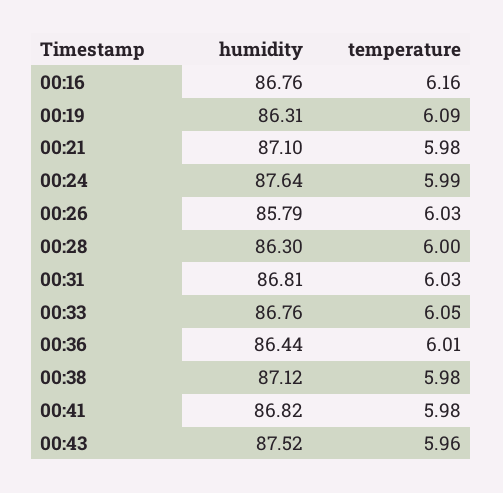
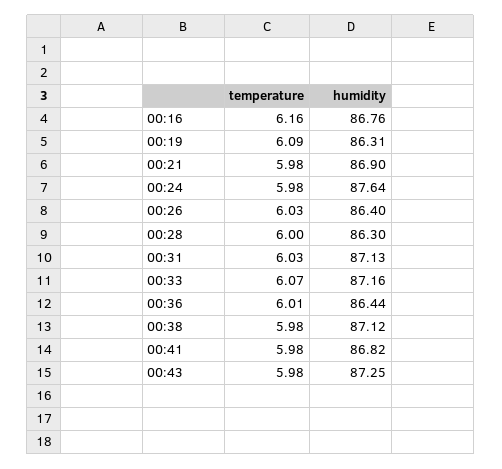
humidity, 00:21: 87.1 -> 86.9
temperature, 00:24: 5.99 -> 5.98
humidity, 00:26: 85.79 -> 86.4
humidity, 00:31: 86.81 -> 87.13
humidity, 00:33: 86.76 -> 87.16
temperature, 00:33: 6.05 -> 6.07
humidity, 00:43: 87.52 -> 87.25
temperature, 00:43: 5.96 -> 5.98

